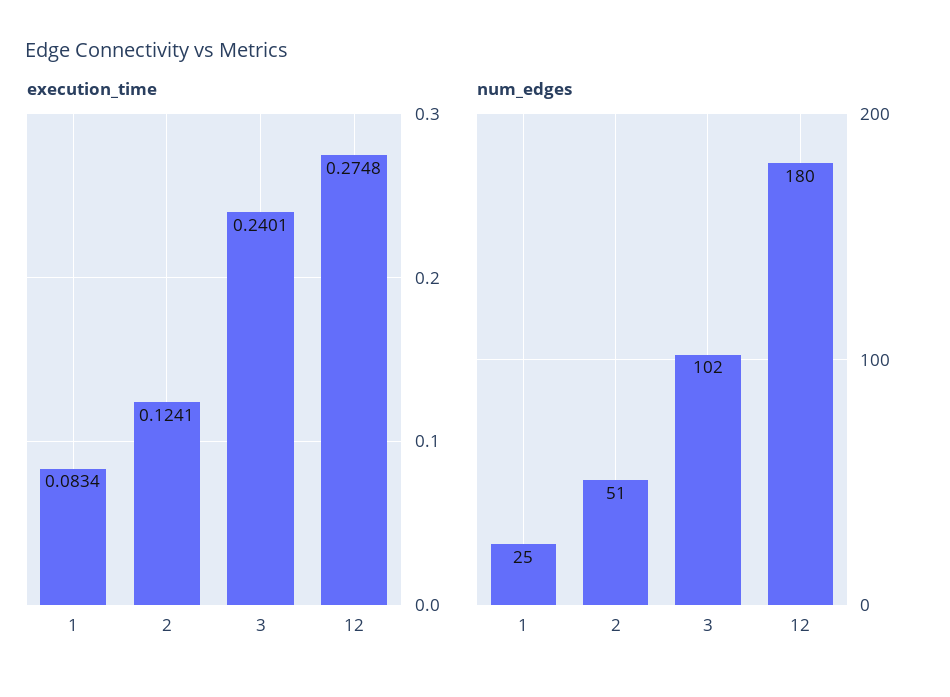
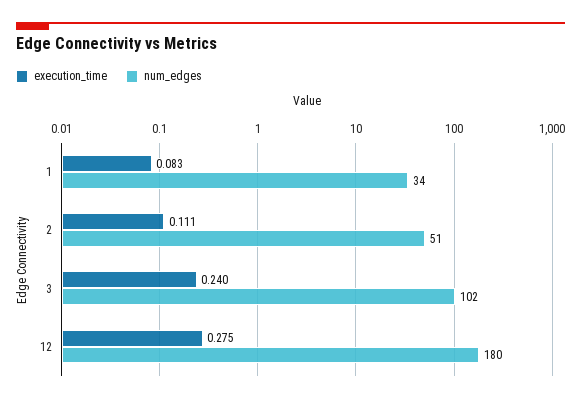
execution_time, 2: 0.1241 -> 0.111
num_edges, 1: 25 -> 34

